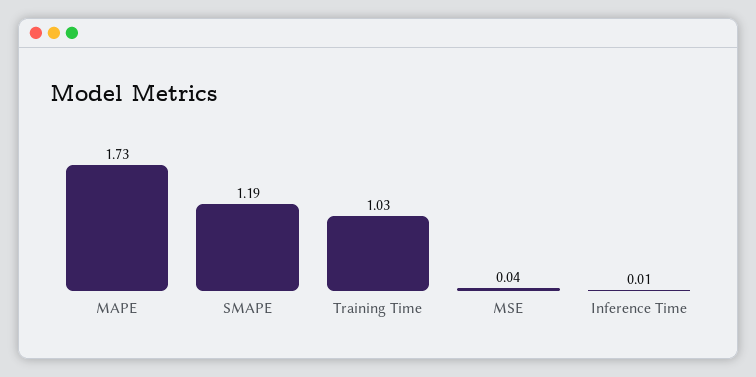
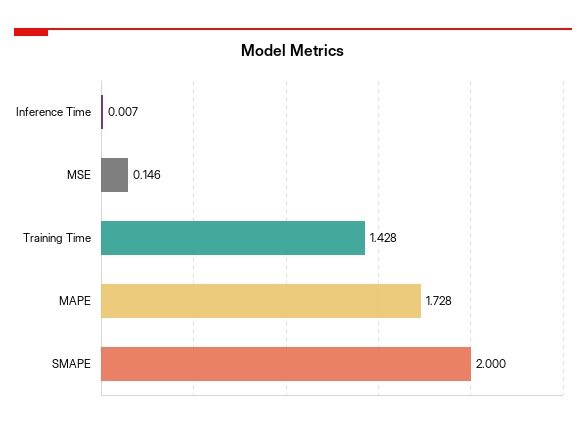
SMAPE: 1.19 -> 2
Training Time: 1.03 -> 1.428
MSE: 0.04 -> 0.146

